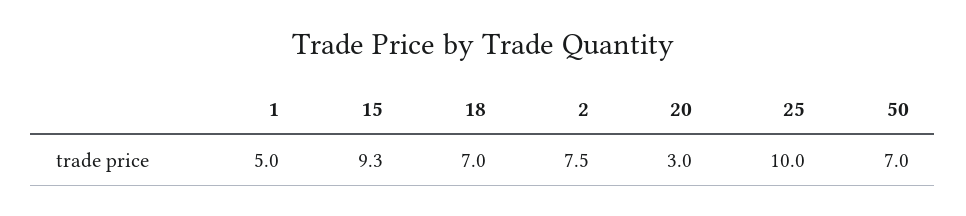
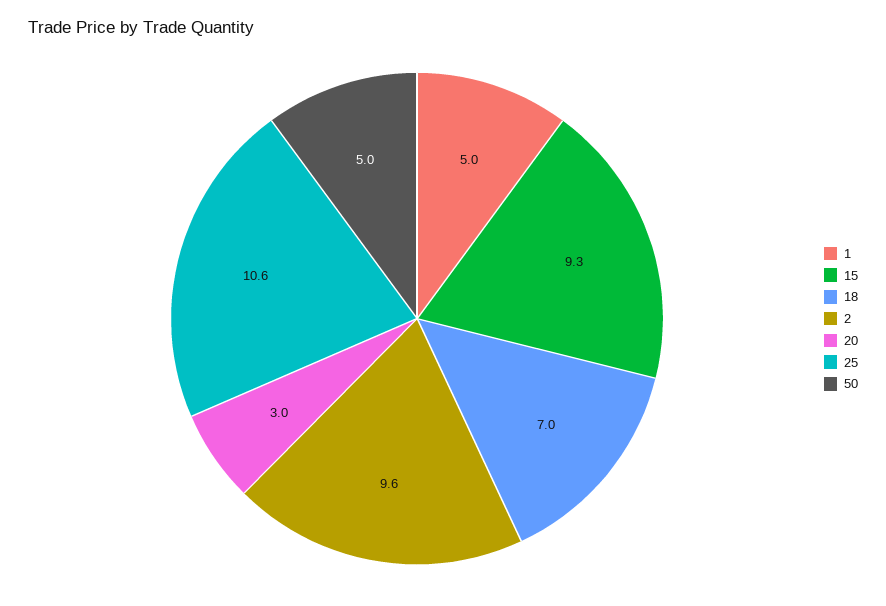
2: 7.5 -> 9.6
25: 10 -> 10.6
50: 7 -> 5

